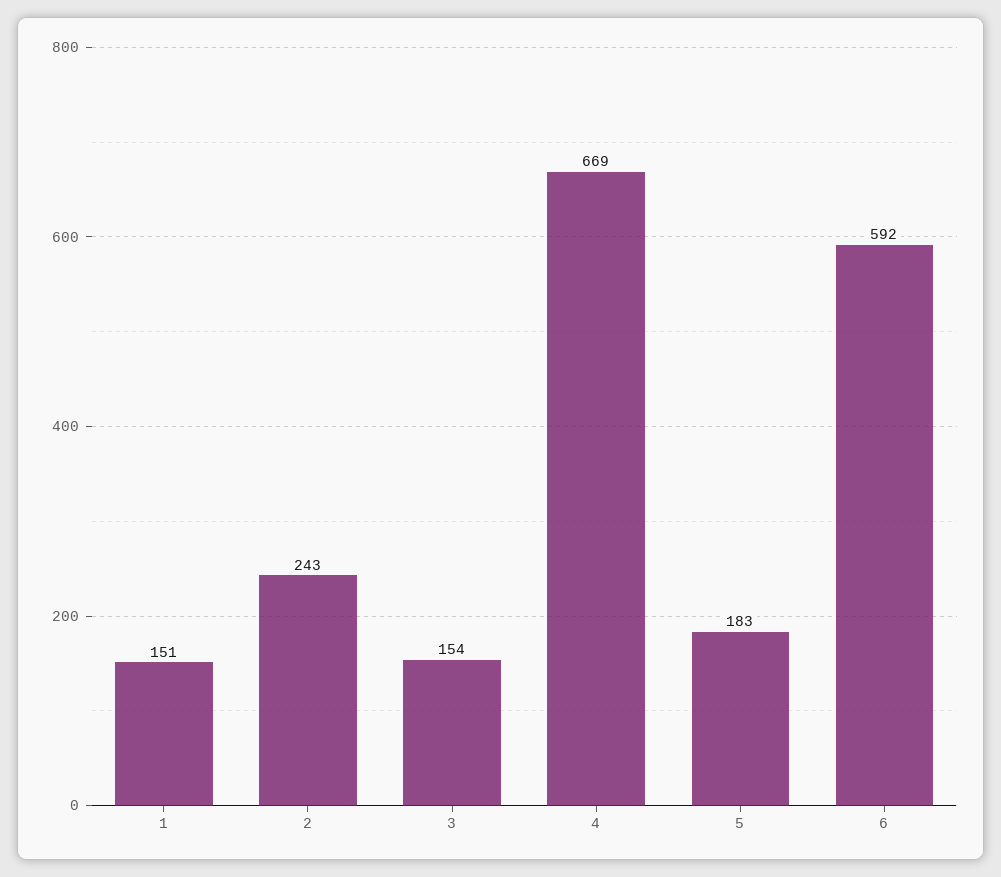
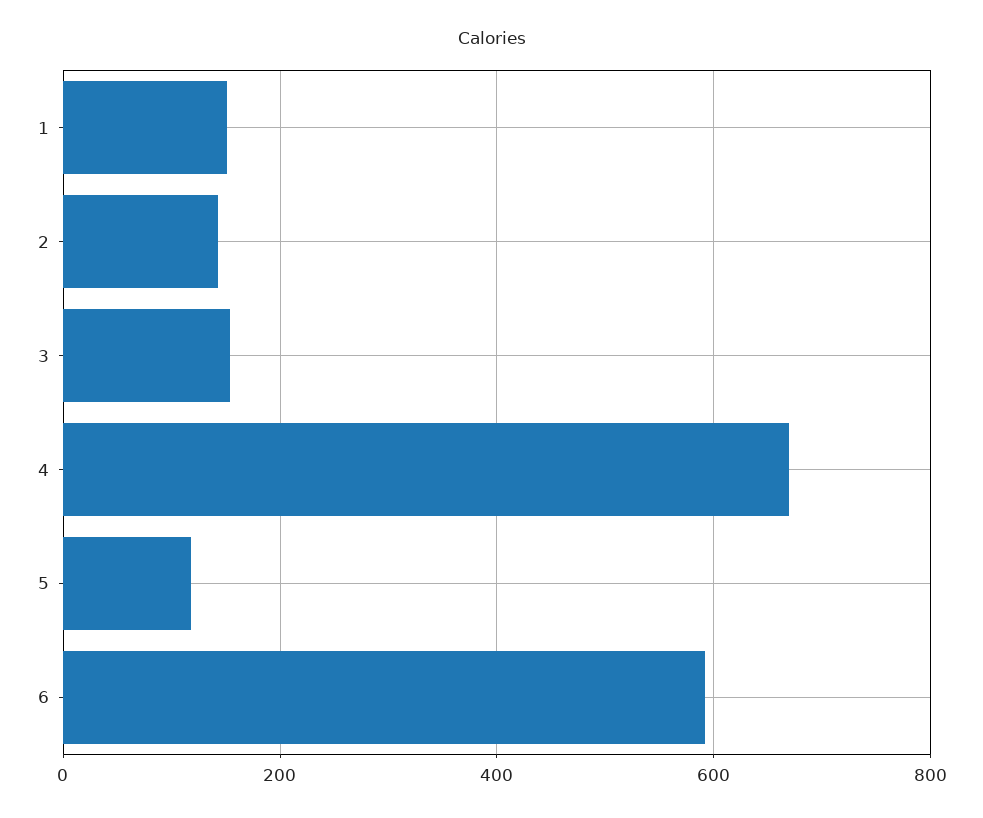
2: 243 -> 140
5: 183 -> 120

